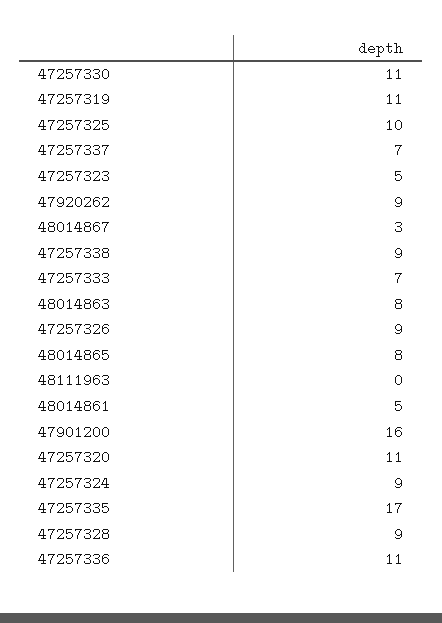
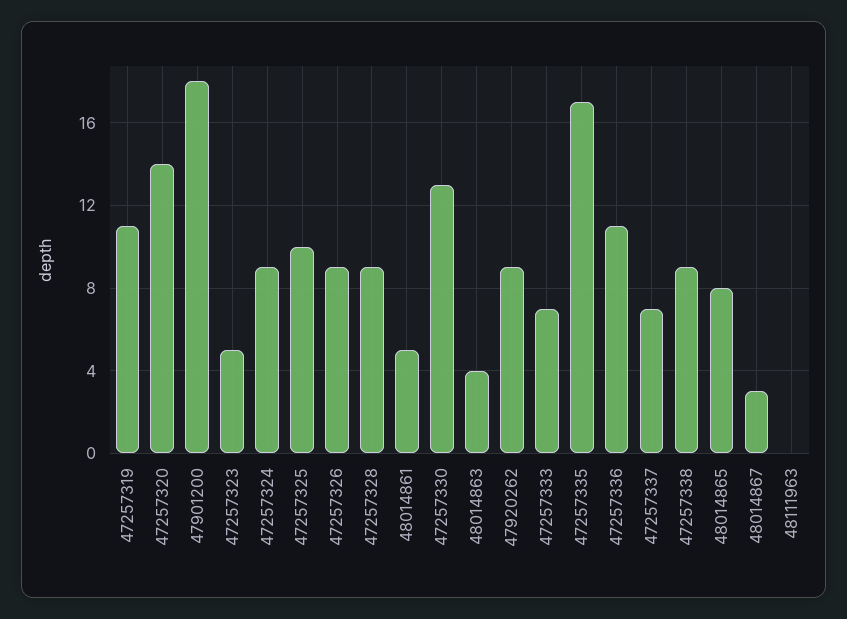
47257330: 11 -> 13
48014863: 8 -> 4
47901200: 16 -> 18
47257320: 11 -> 14

